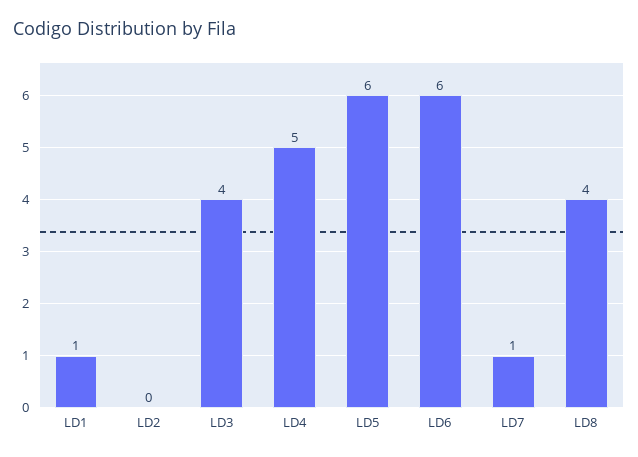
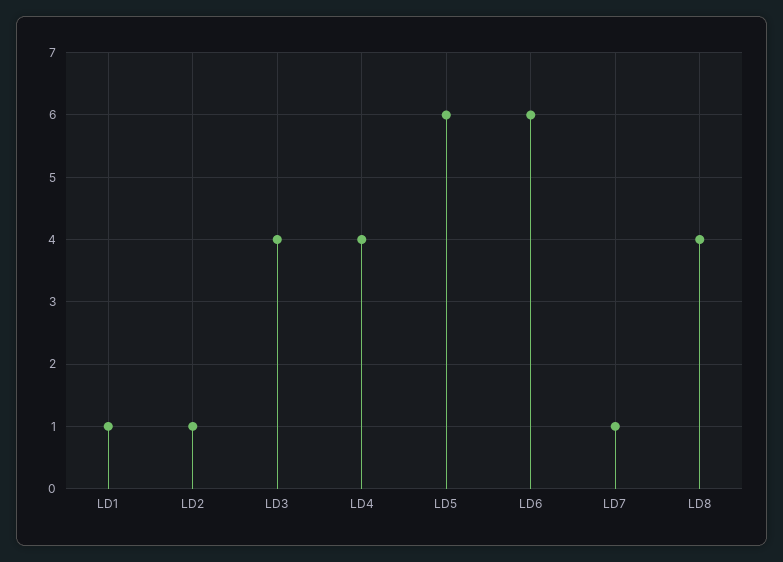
LD2: 0 -> 1
LD4: 5 -> 4

